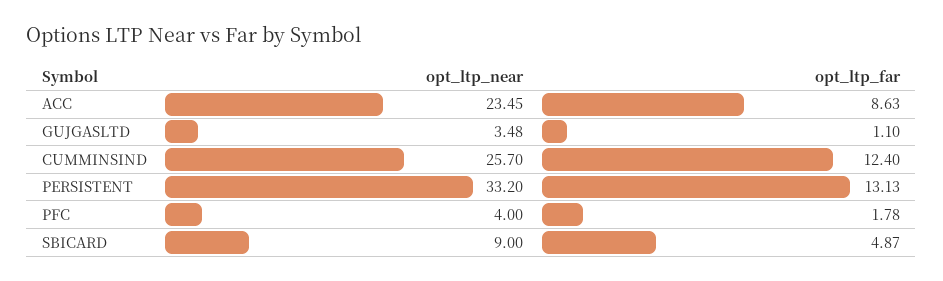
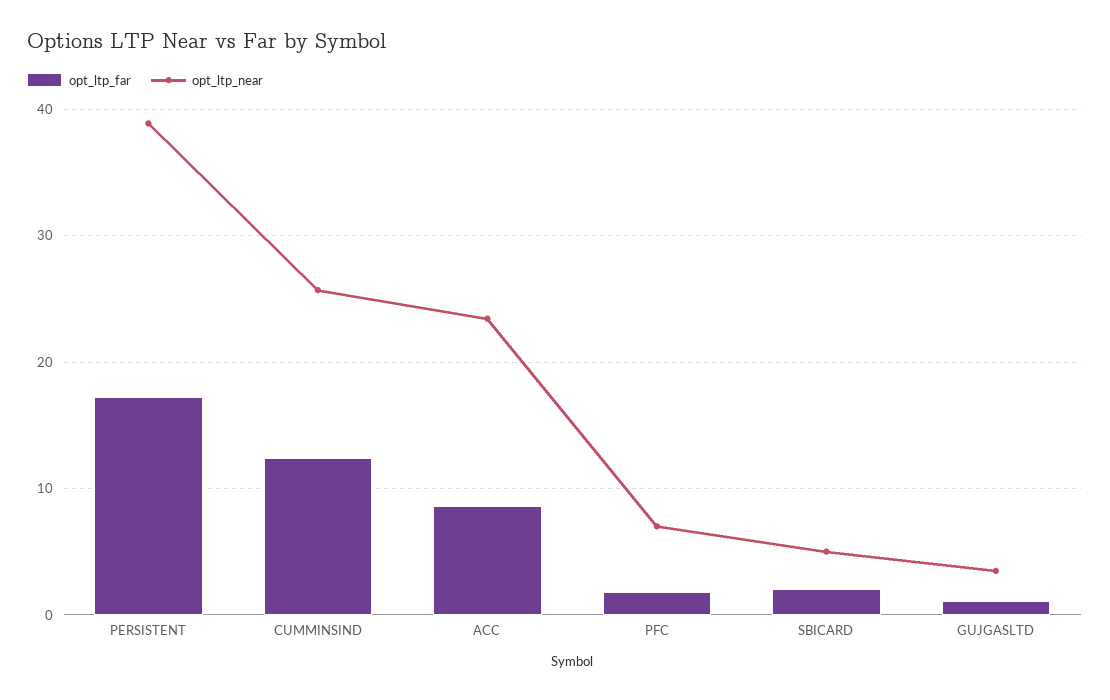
opt_ltp_near, PERSISTENT: 33.2 -> 39
opt_ltp_far, PERSISTENT: 13.13 -> 17
opt_ltp_near, PFC: 4 -> 7
opt_ltp_near, SBICARD: 9 -> 5
opt_ltp_far, SBICARD: 4.87 -> 2

